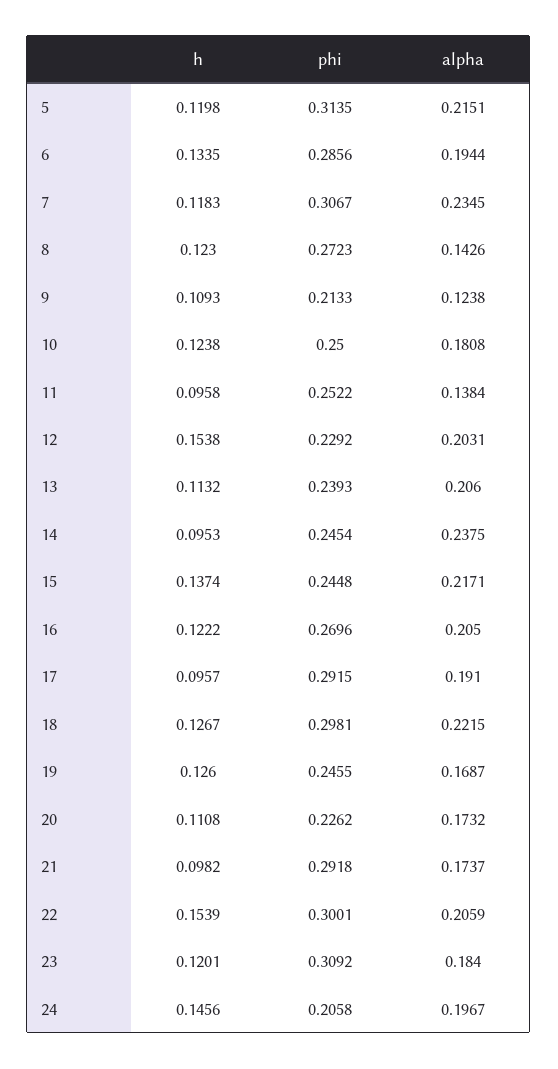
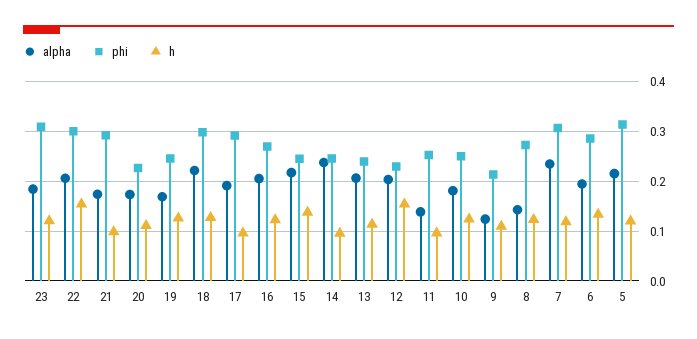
h, 24: 0.1456 -> none
phi, 24: 0.2058 -> none
alpha, 24: 0.1967 -> none

